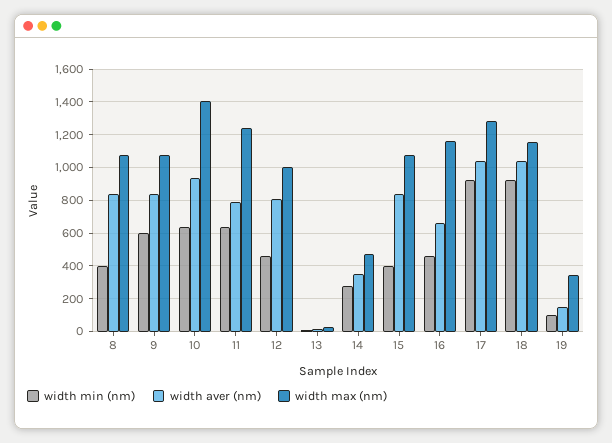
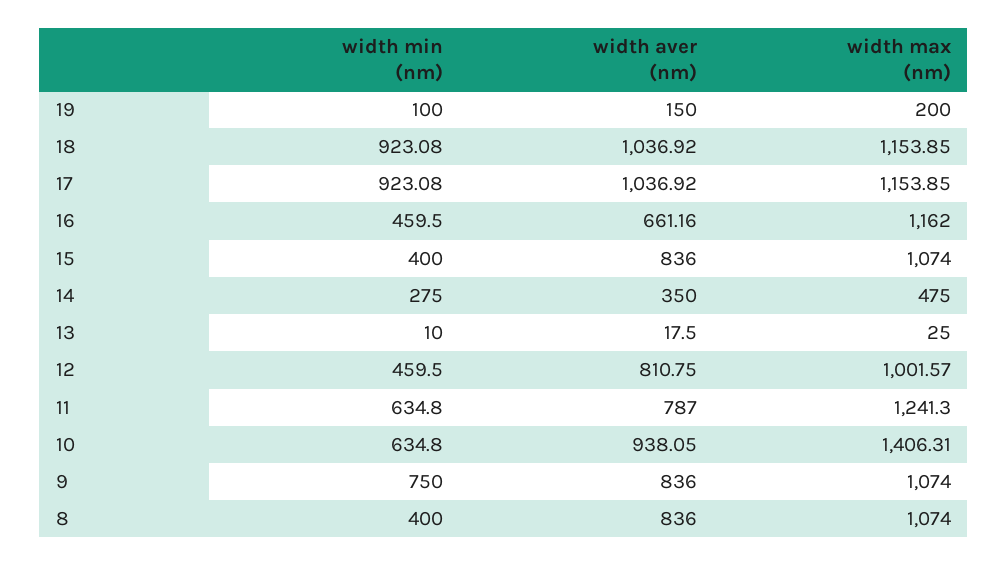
width min (nm), 9: 600 -> 750
width max (nm), 17: 1300 -> 1153.85
width max (nm), 19: 350 -> 200

